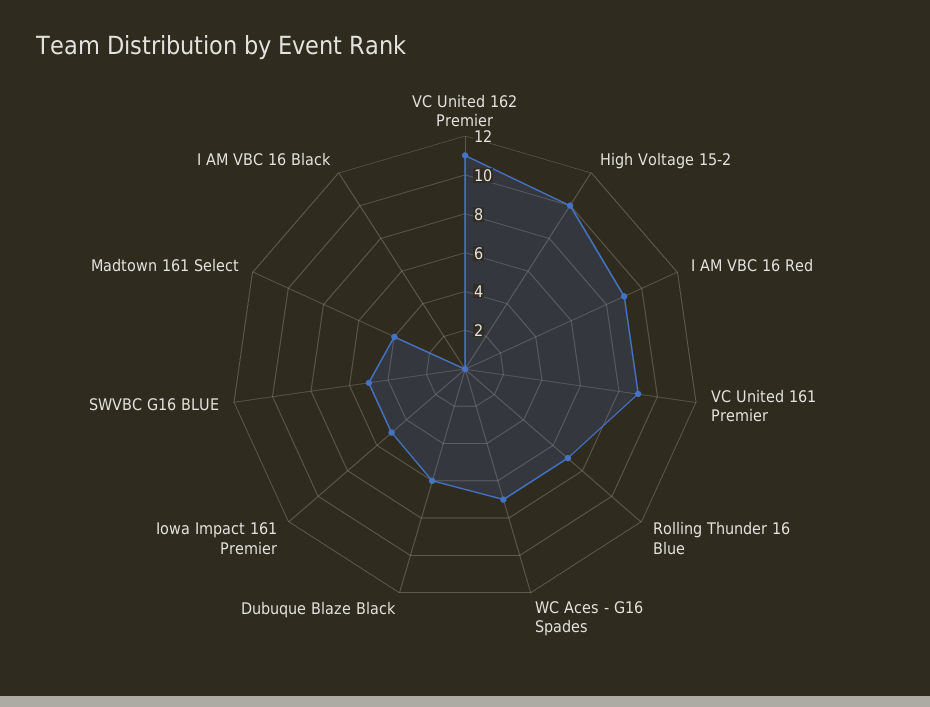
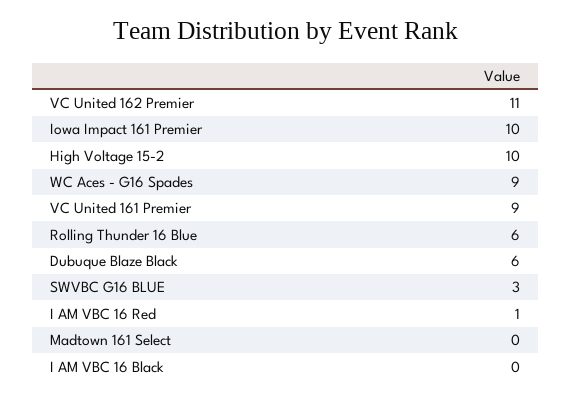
I AM VBC 16 Red: 9 -> 1
Rolling Thunder 16 Blue: 7 -> 6
WC Aces - G16 Spades: 7 -> 9
Iowa Impact 161 Premier: 5 -> 10
SWVBC G16 BLUE: 5 -> 3
Madtown 161 Select: 4 -> 0

